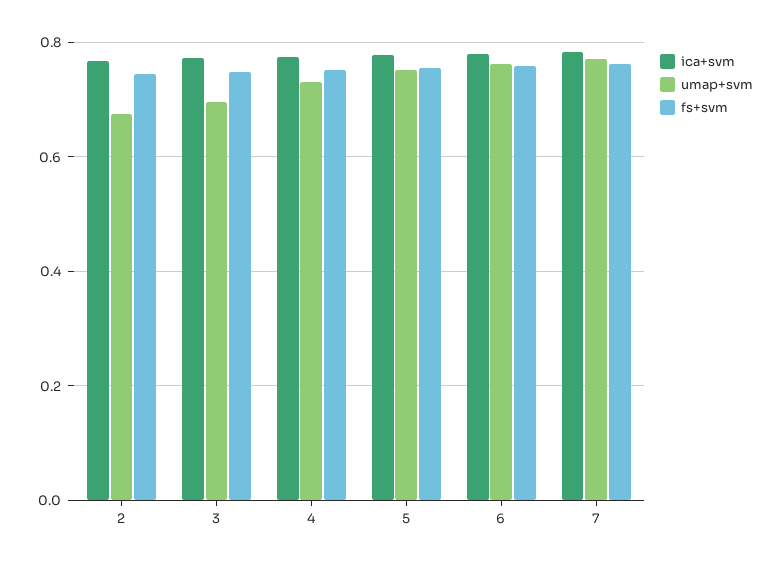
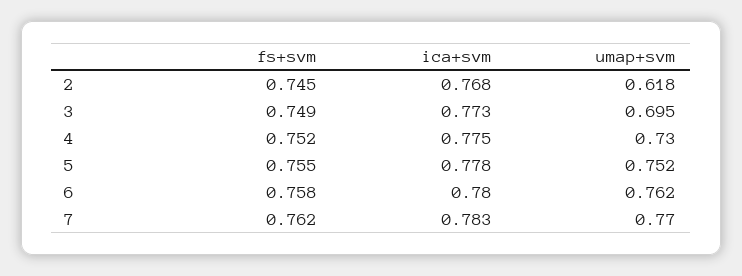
umap+svm, 2: 0.68 -> 0.618

